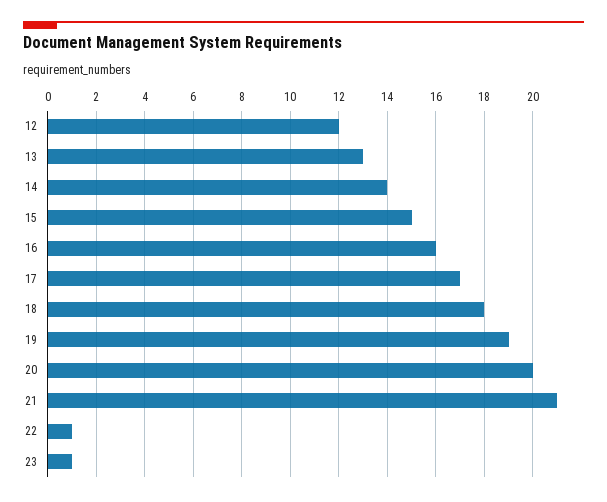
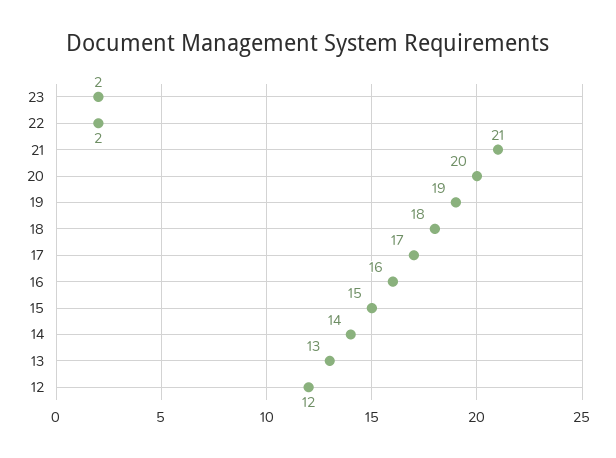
22: 1 -> 2
23: 1 -> 2

